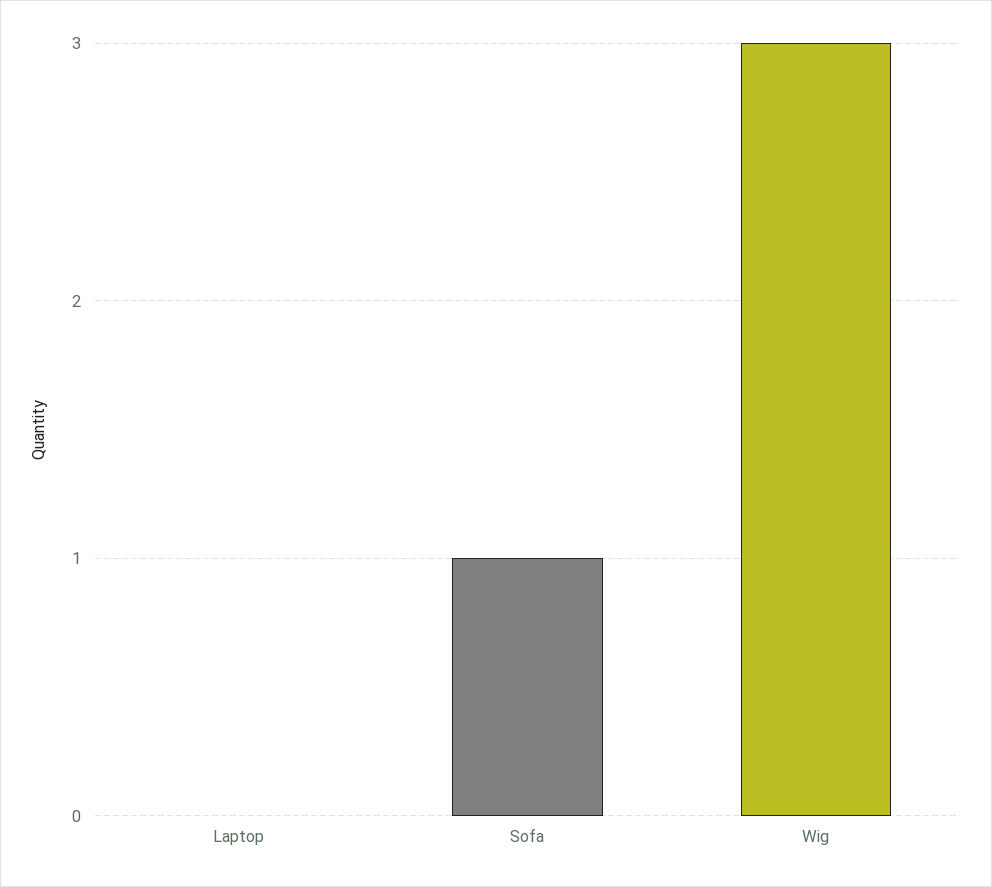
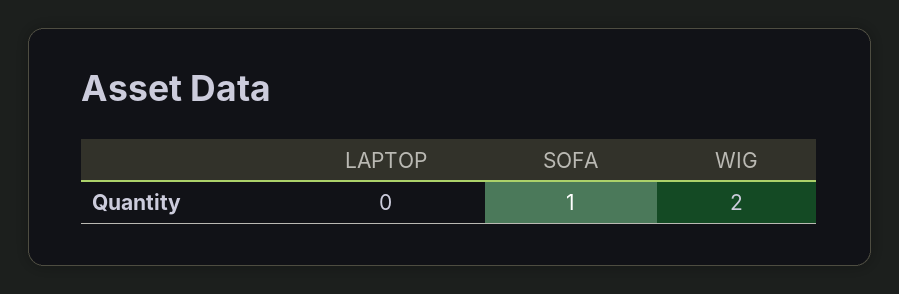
Wig: 3 -> 2

